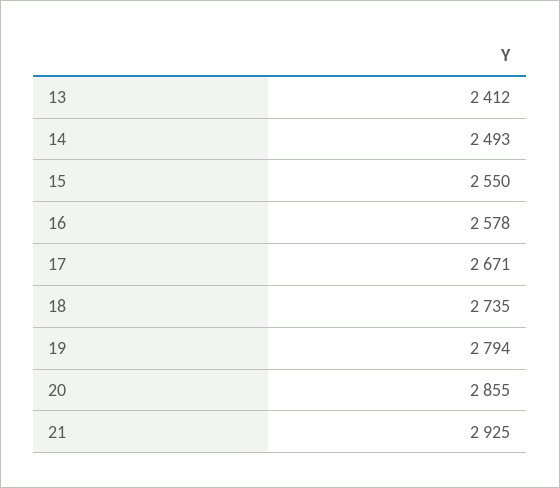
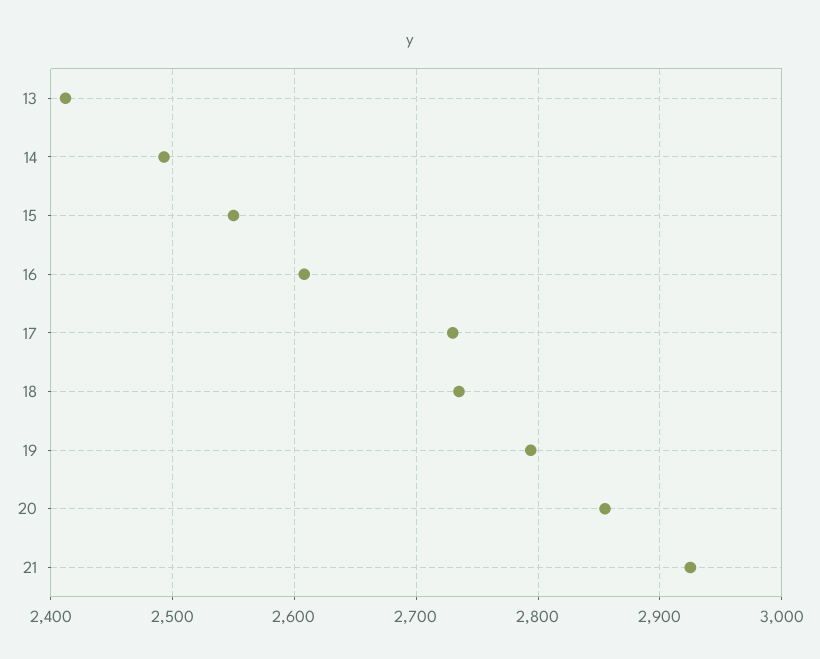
16: 2578 -> 2610
17: 2671 -> 2730

